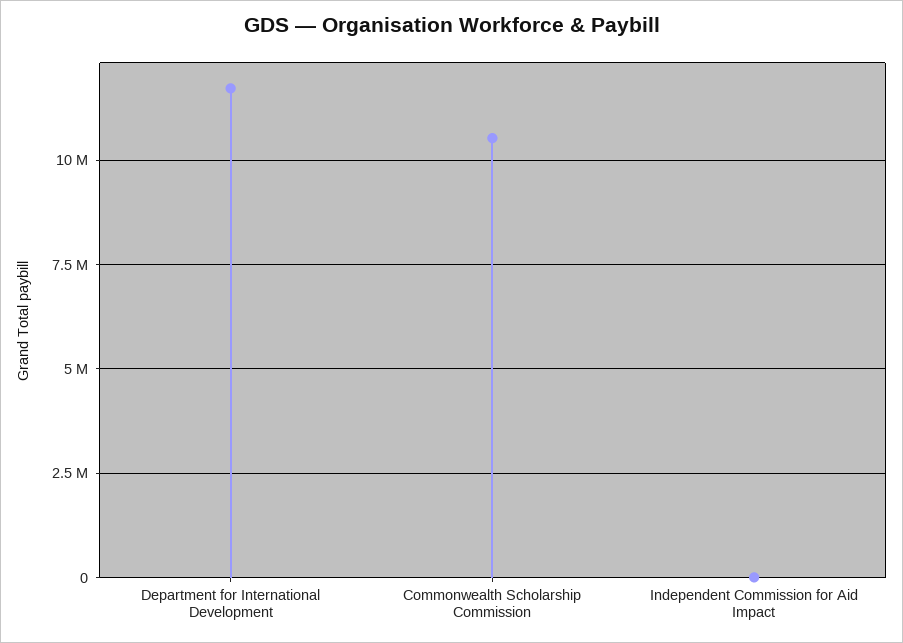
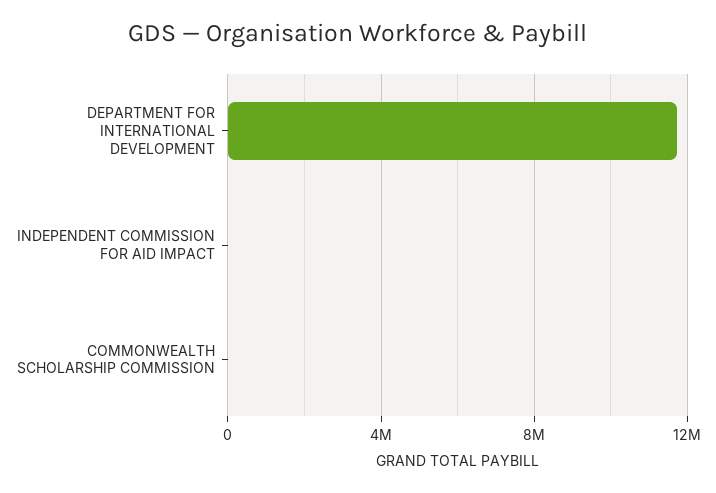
Commonwealth Scholarship Commission: 10500000 -> 0

